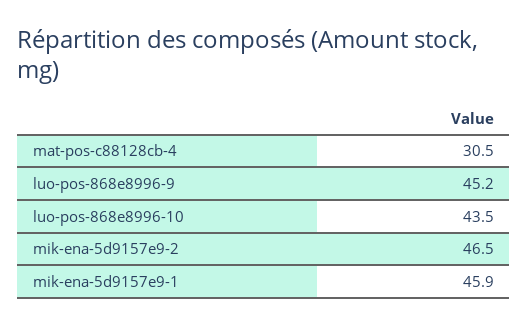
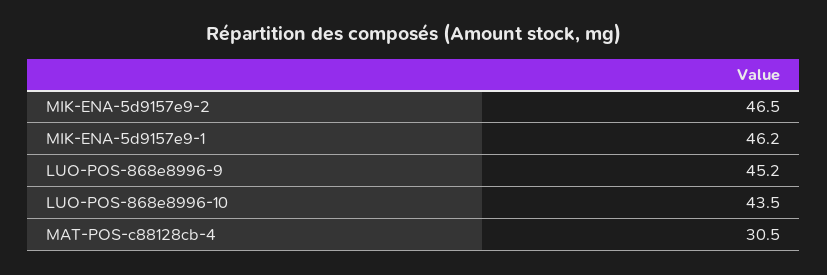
mik-ena-5d9157e9-1: 45.9 -> 46.2

